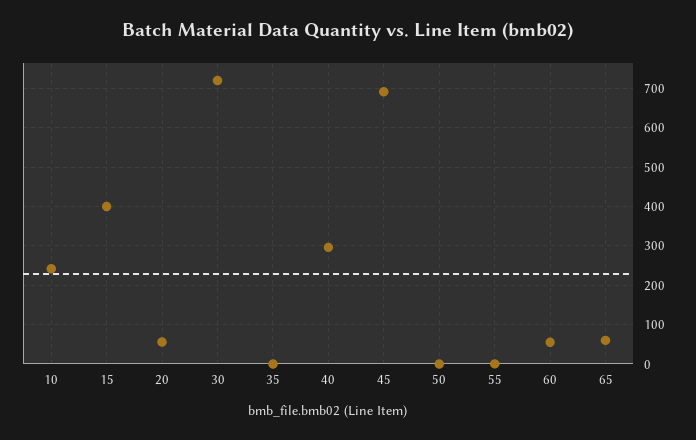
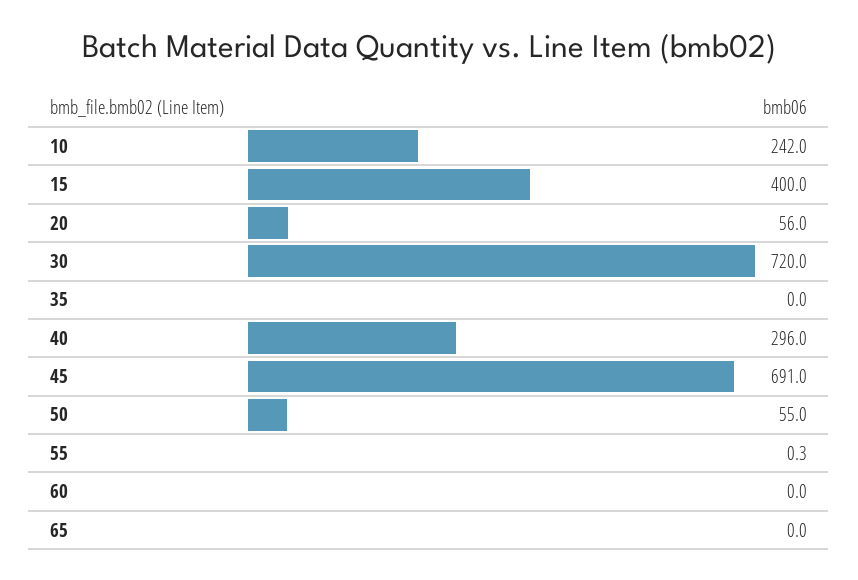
50: 0 -> 55
60: 60 -> 0
65: 60 -> 0

